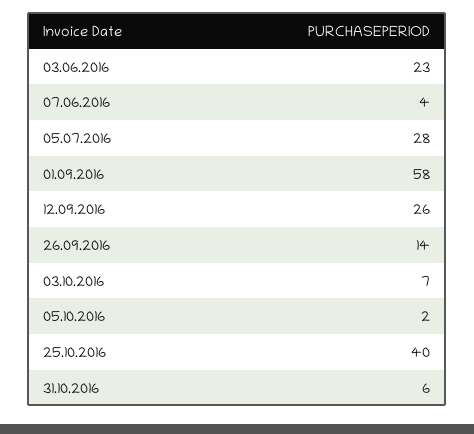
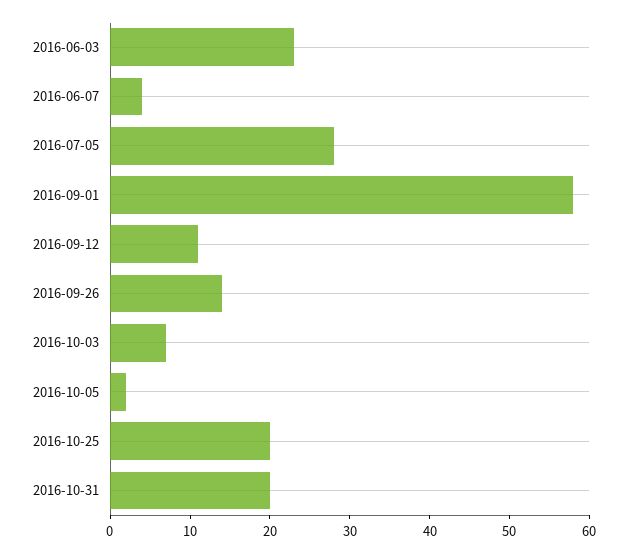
12.09.2016: 26 -> 10
25.10.2016: 40 -> 20
31.10.2016: 6 -> 20

